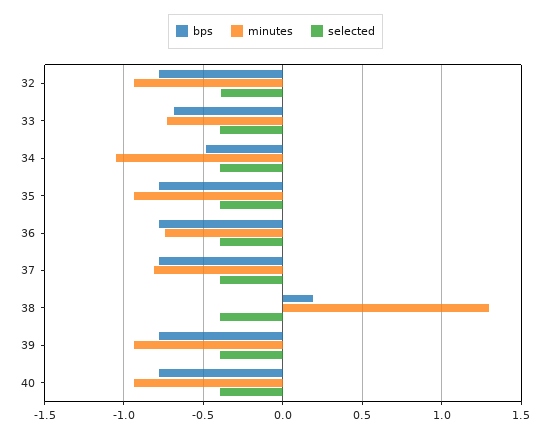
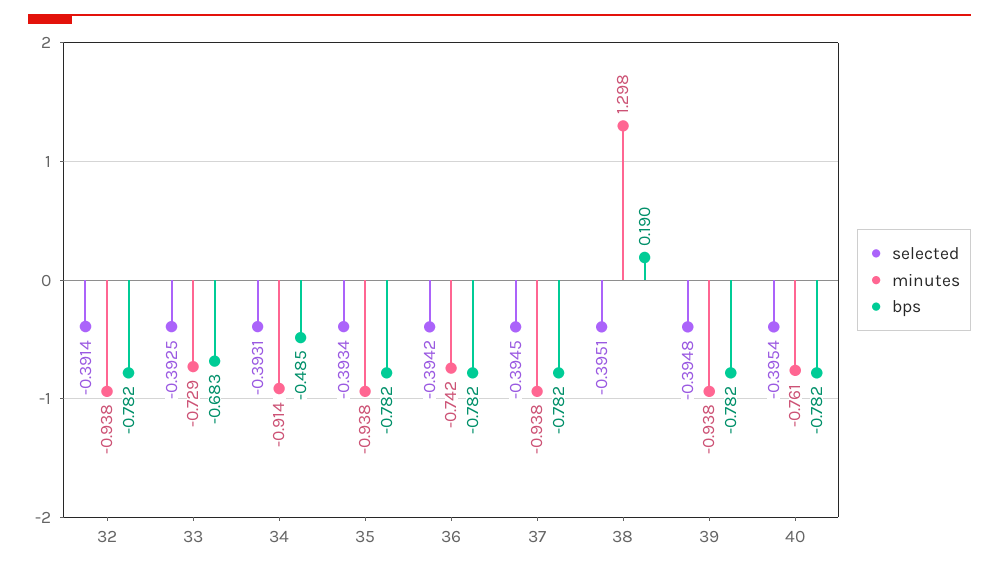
minutes, 34: -1.05 -> -0.914
minutes, 37: -0.8 -> -0.938
minutes, 40: -0.95 -> -0.761

